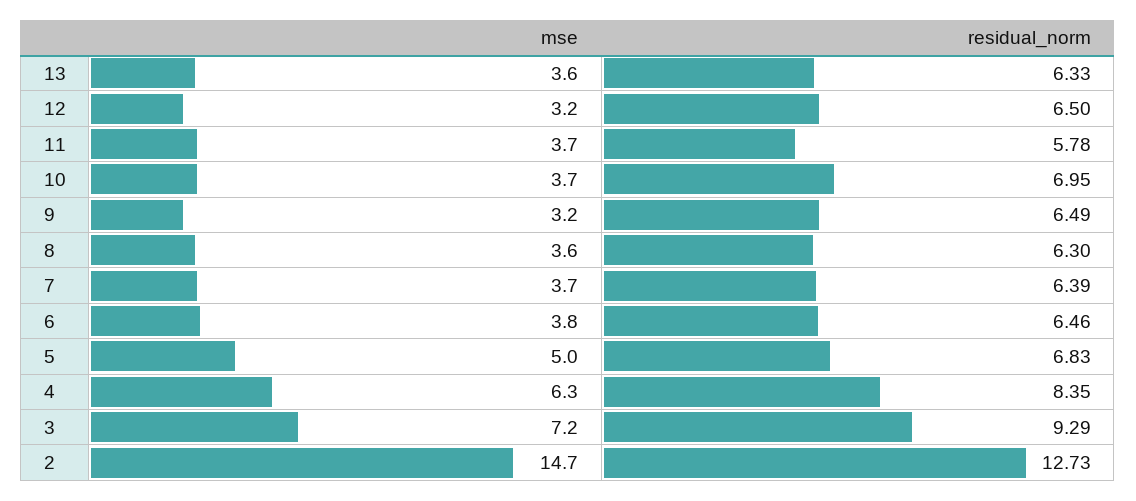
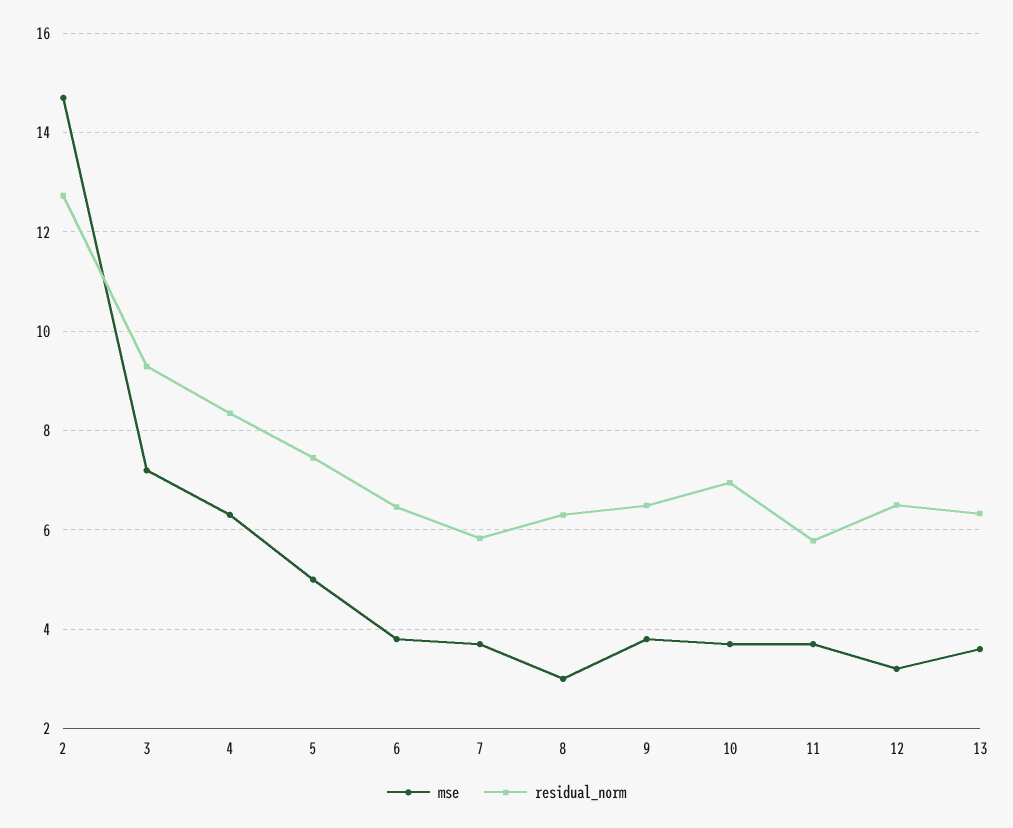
mse, 9: 3.2 -> 3.8
mse, 8: 3.6 -> 3
residual_norm, 7: 6.39 -> 5.8
residual_norm, 5: 6.83 -> 7.4

